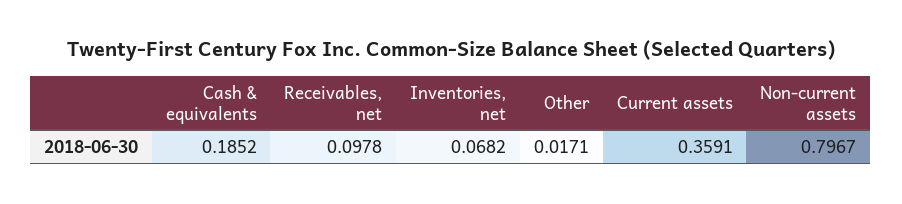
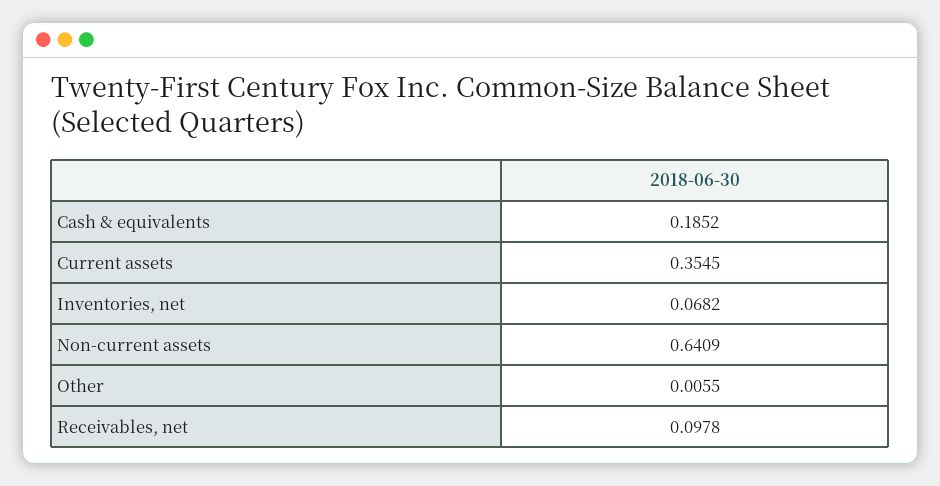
Other: 0.0171 -> 0.0055
Current assets: 0.3591 -> 0.3545
Non-current assets: 0.7967 -> 0.6409

